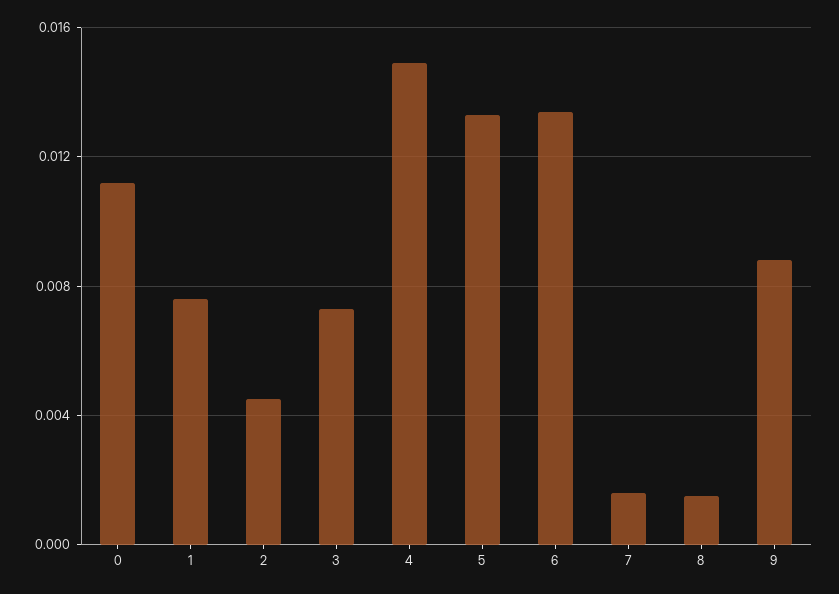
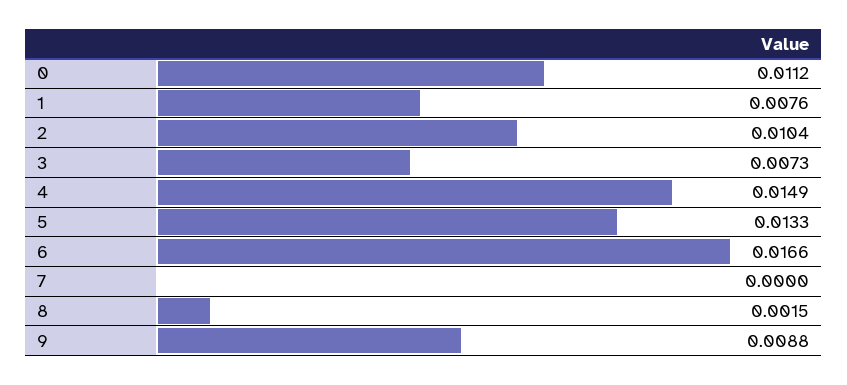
2: 0.0045 -> 0.0104
6: 0.0135 -> 0.0166
7: 0.0015 -> 0

